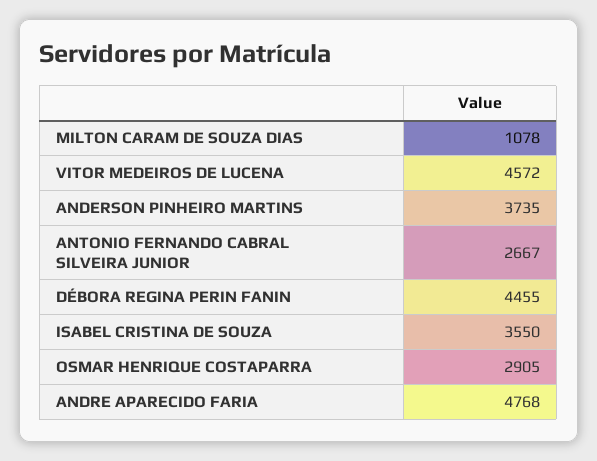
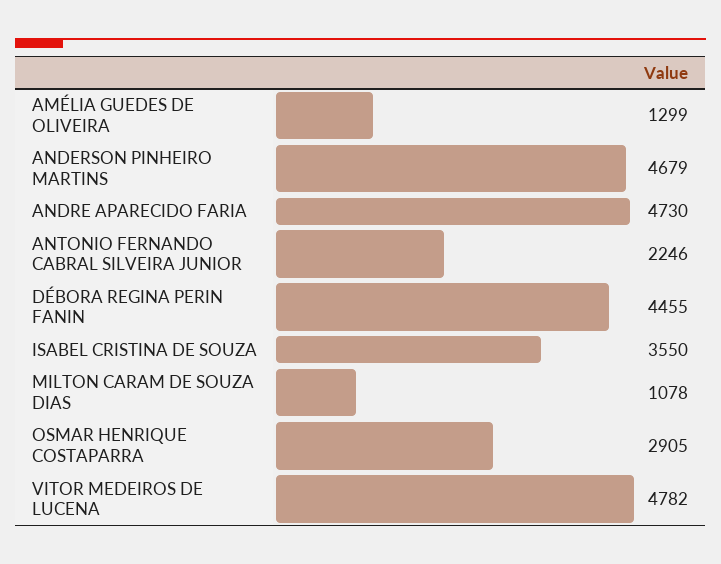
VITOR MEDEIROS DE LUCENA: 4572 -> 4782
ANDERSON PINHEIRO MARTINS: 3735 -> 4679
ANTONIO FERNANDO CABRAL SILVEIRA JUNIOR: 2667 -> 2246
ANDRE APARECIDO FARIA: 4768 -> 4730
AMÉLIA GUEDES DE OLIVEIRA: none -> 1299

